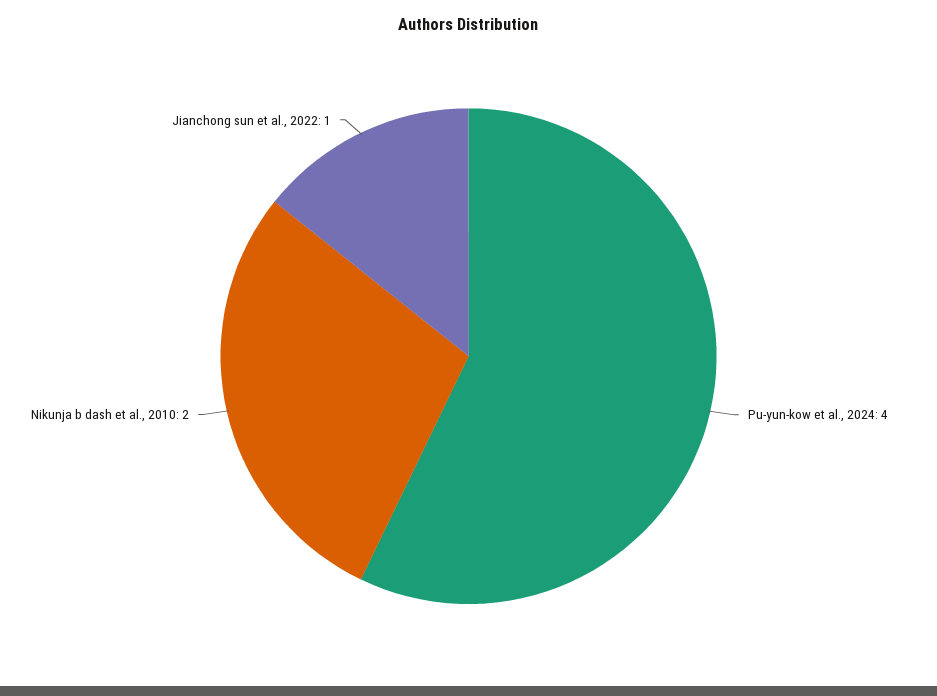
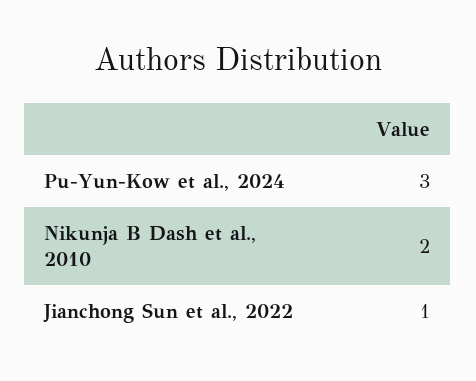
Pu-yun-kow et al., 2024: 4 -> 3

